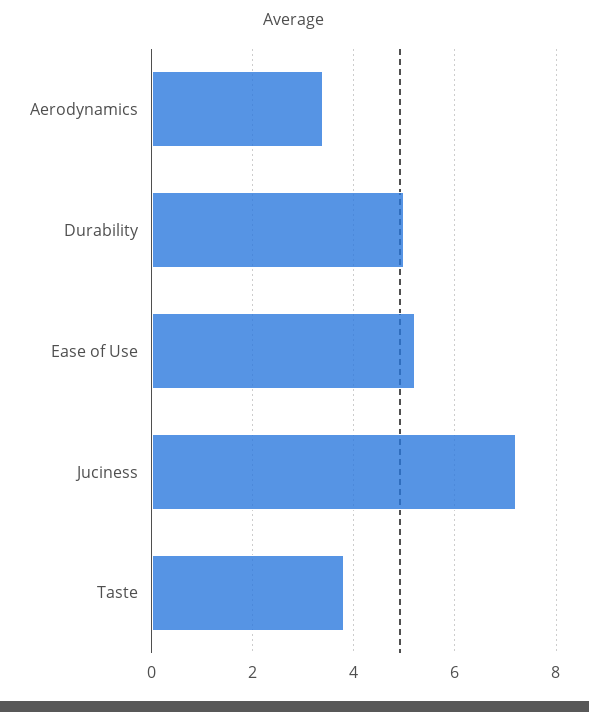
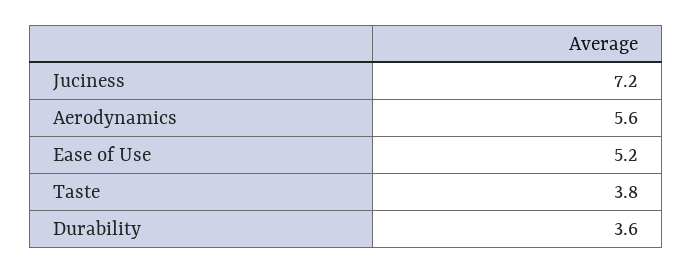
Aerodynamics: 3.5 -> 5.6
Durability: 5 -> 3.6

